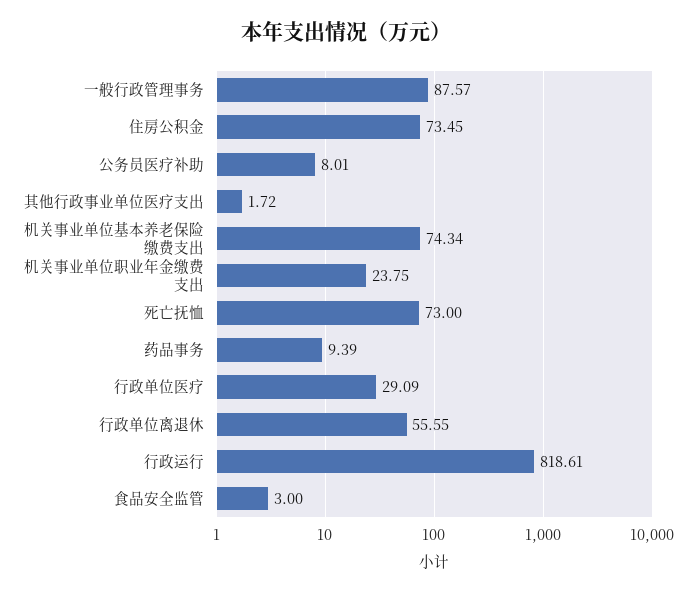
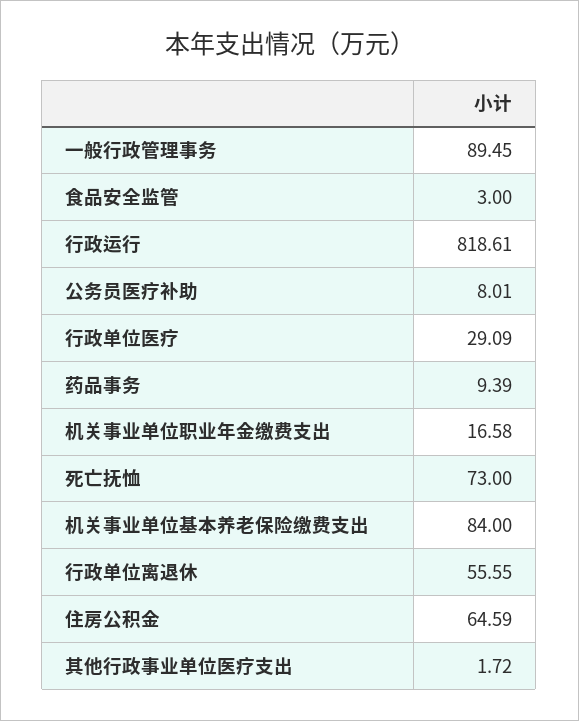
一般行政管理事务: 87.57 -> 89.45
住房公积金: 73.45 -> 64.59
机关事业单位基本养老保险缴费支出: 74.34 -> 84
机关事业单位职业年金缴费支出: 23.75 -> 16.58

